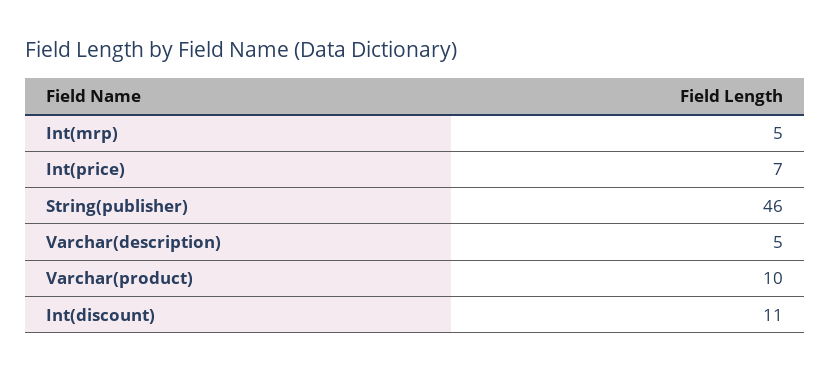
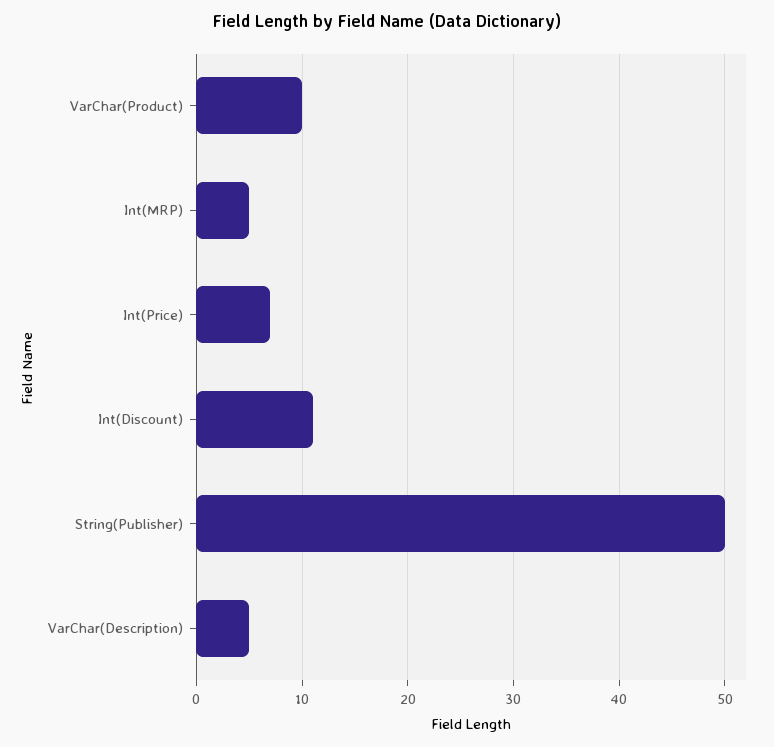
String(publisher): 46 -> 50

